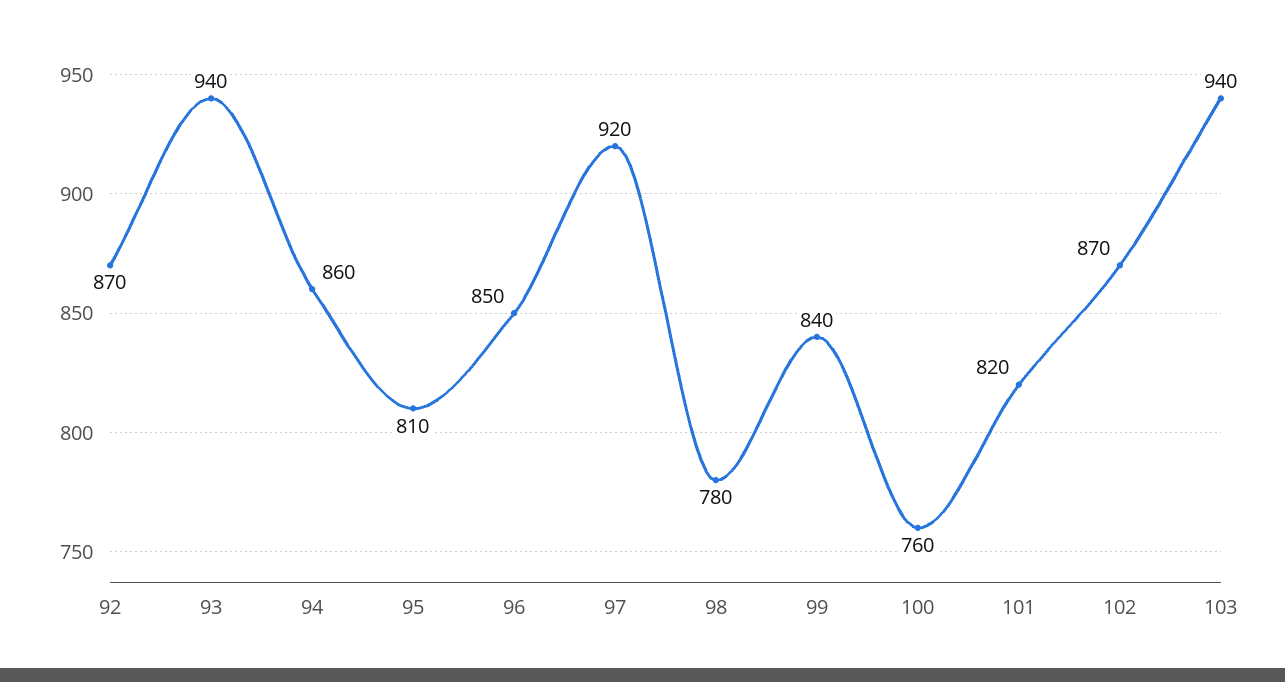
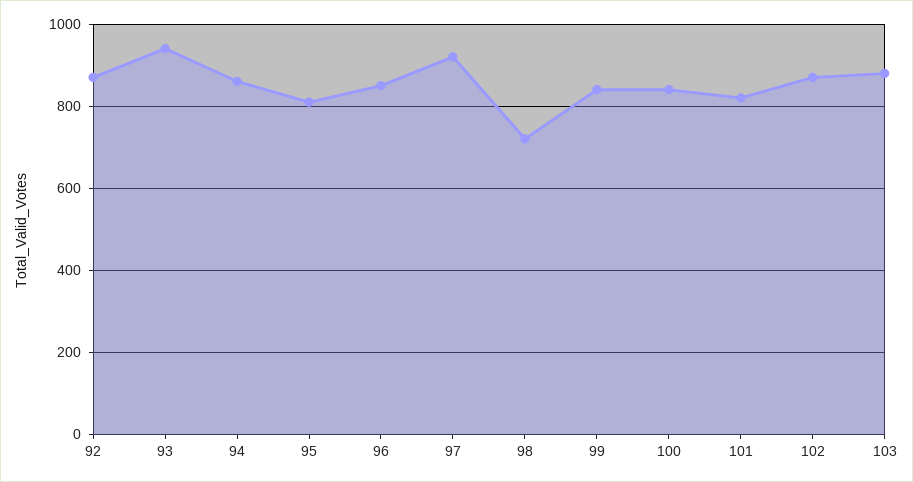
98: 780 -> 720
100: 760 -> 840
103: 940 -> 880

